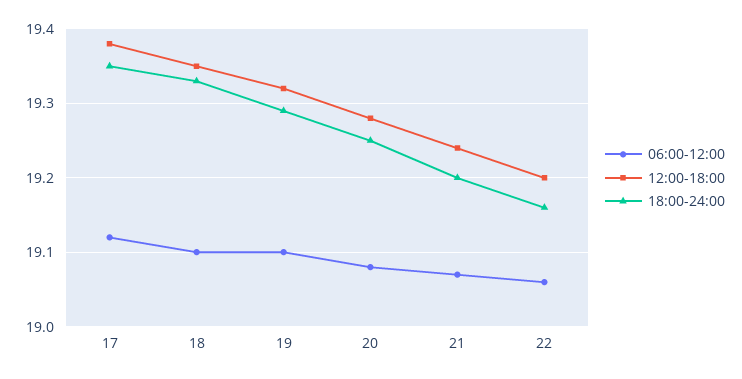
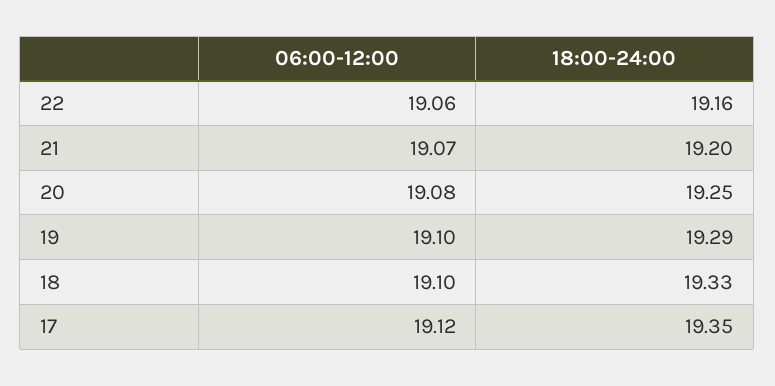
12:00-18:00, 17: 19.38 -> none
12:00-18:00, 18: 19.35 -> none
12:00-18:00, 19: 19.32 -> none
12:00-18:00, 20: 19.28 -> none
12:00-18:00, 21: 19.24 -> none
12:00-18:00, 22: 19.2 -> none

